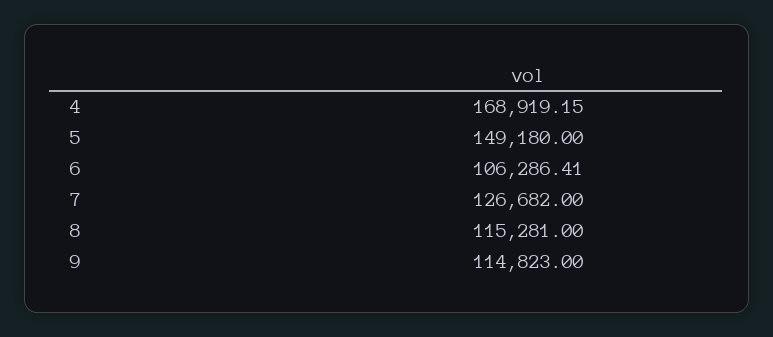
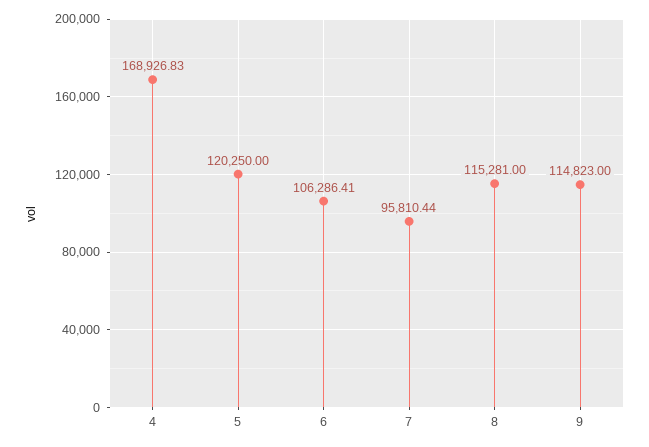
4: 168919.15 -> 168926.83
5: 149180 -> 120250
7: 126682 -> 95810.44

